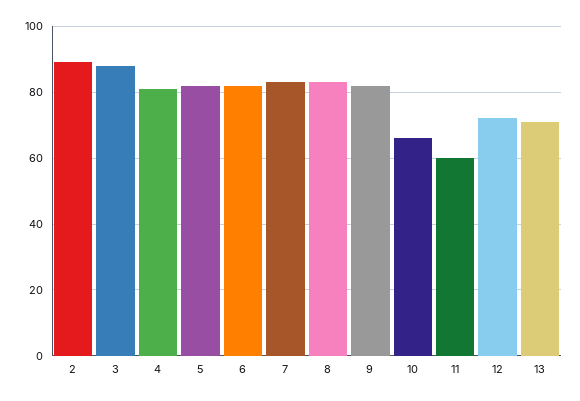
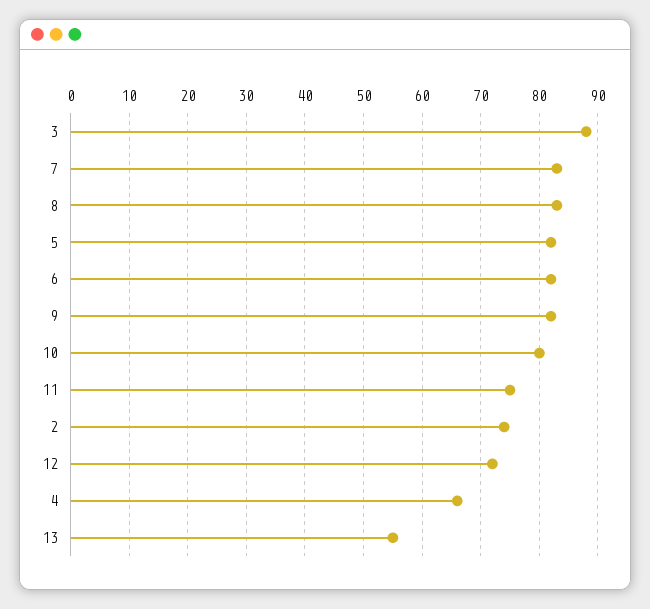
2: 90 -> 75
4: 80 -> 65
10: 65 -> 80
11: 60 -> 75
13: 70 -> 55

